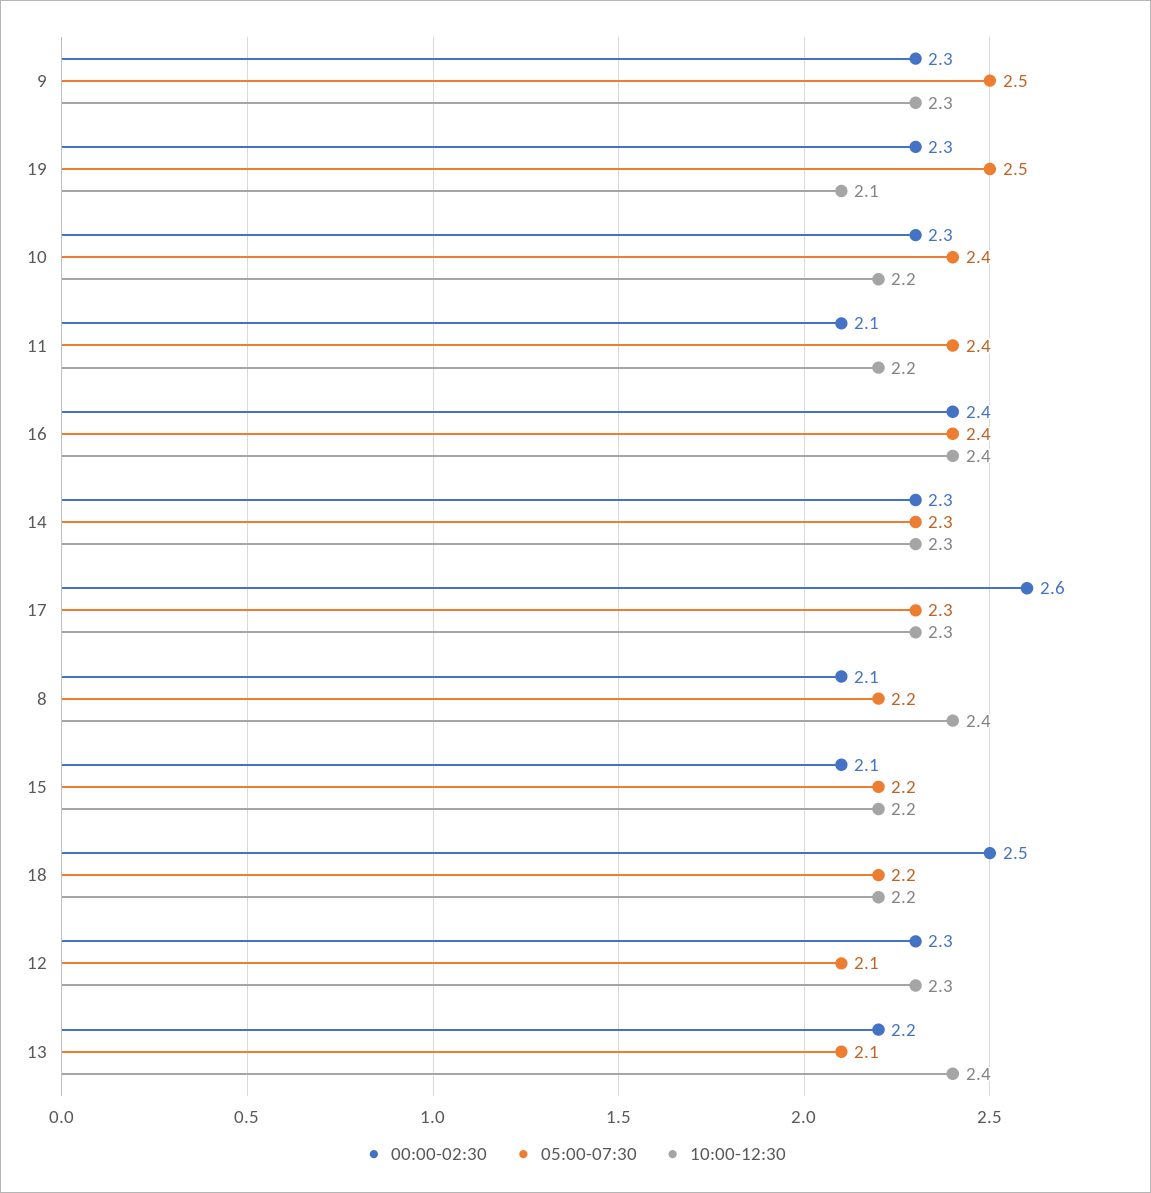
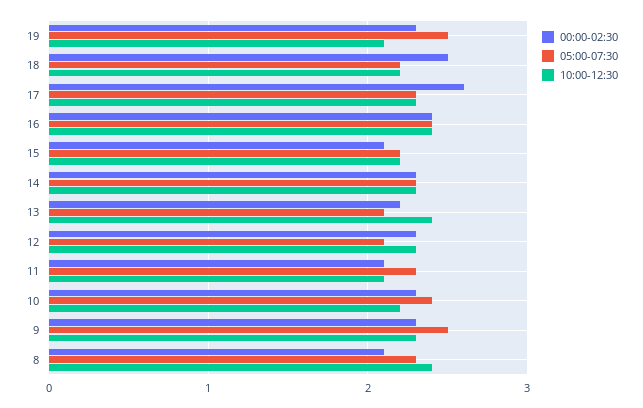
05:00-07:30, 11: 2.4 -> 2.3
10:00-12:30, 11: 2.2 -> 2.1
05:00-07:30, 8: 2.2 -> 2.3

